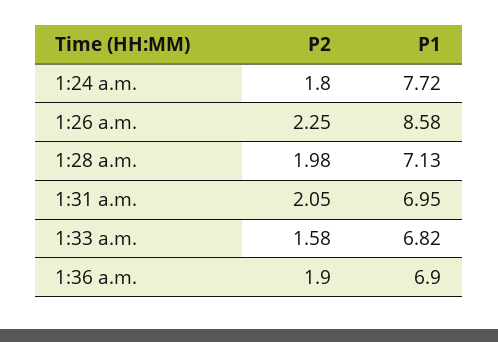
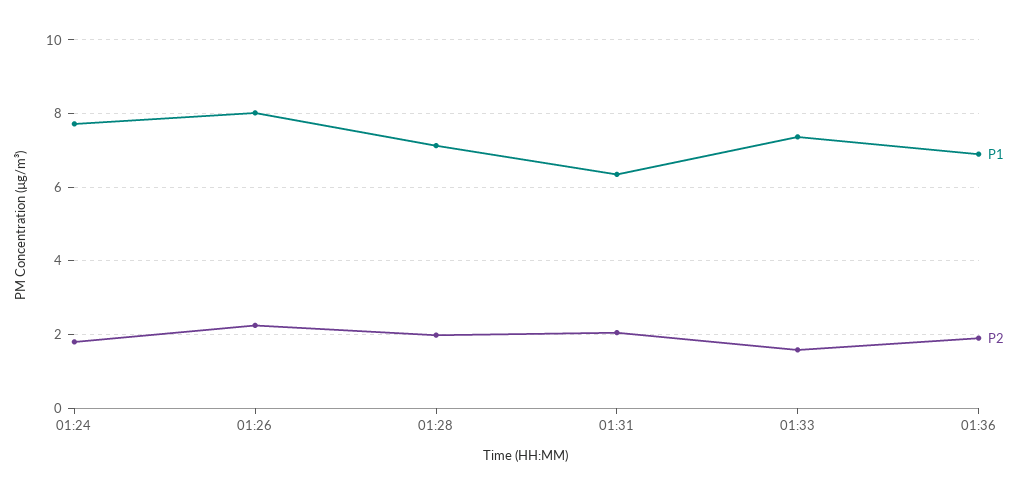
P1, 1:26 a.m.: 8.58 -> 8
P1, 1:31 a.m.: 6.95 -> 6.4
P1, 1:33 a.m.: 6.82 -> 7.4

